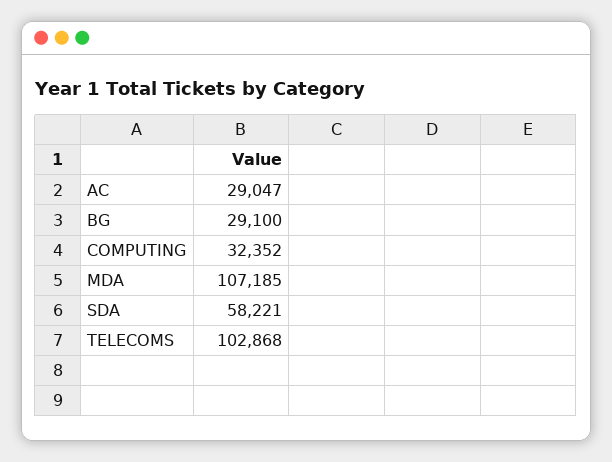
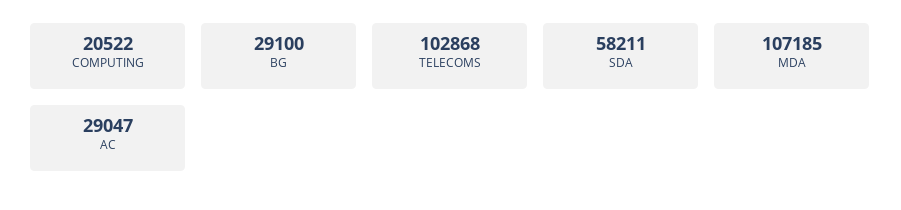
COMPUTING: 32352 -> 20522
SDA: 58221 -> 58211

